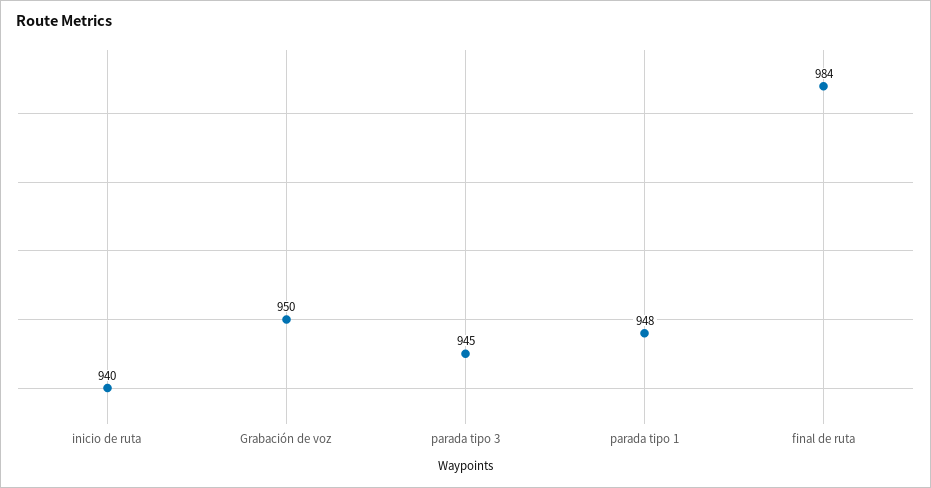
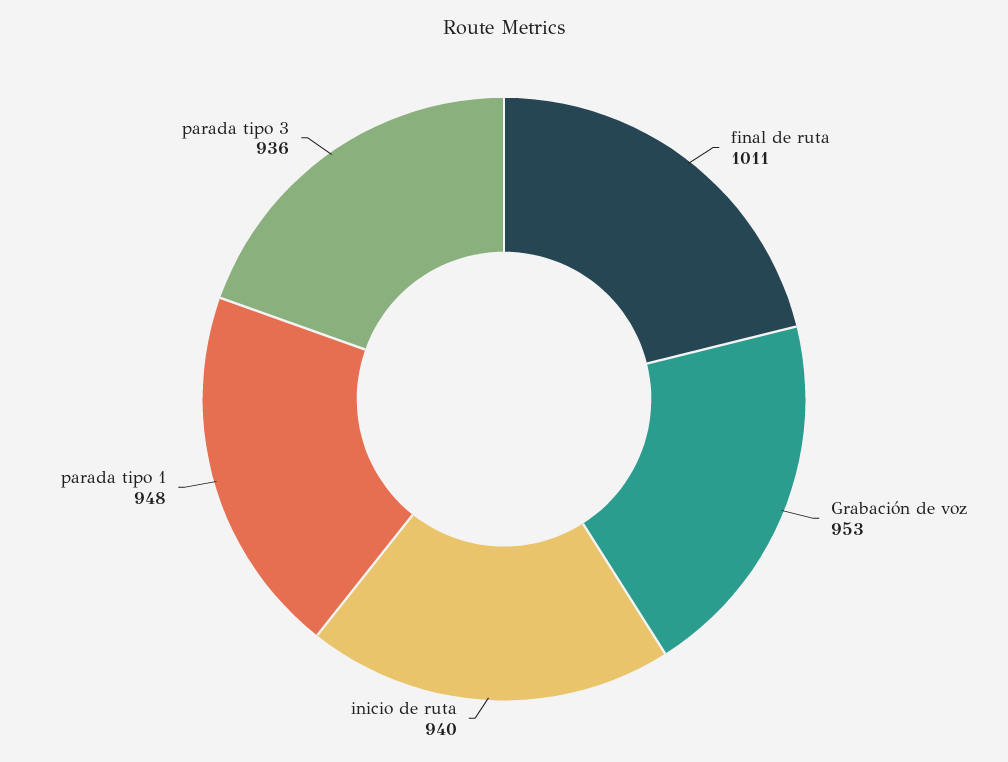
Grabación de voz: 950 -> 953
parada tipo 3: 945 -> 936
final de ruta: 984 -> 1011

